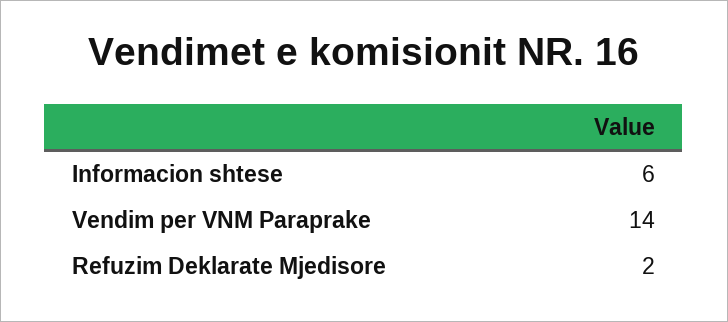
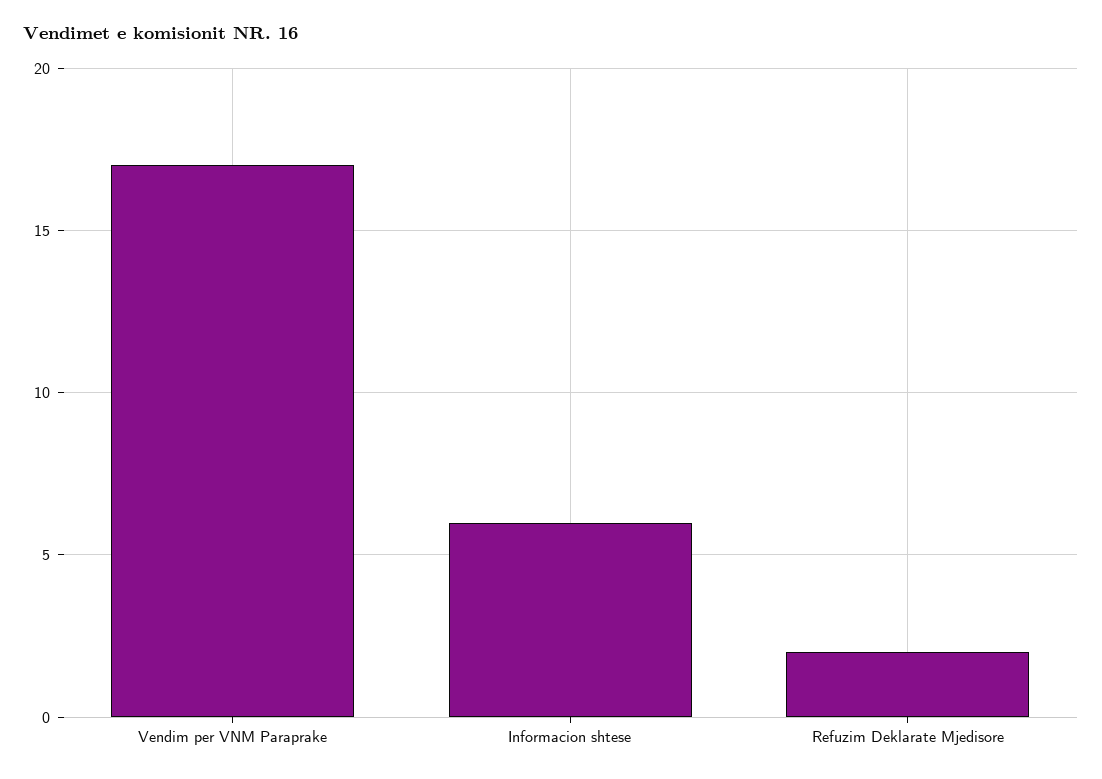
Vendim per VNM Paraprake: 14 -> 17

